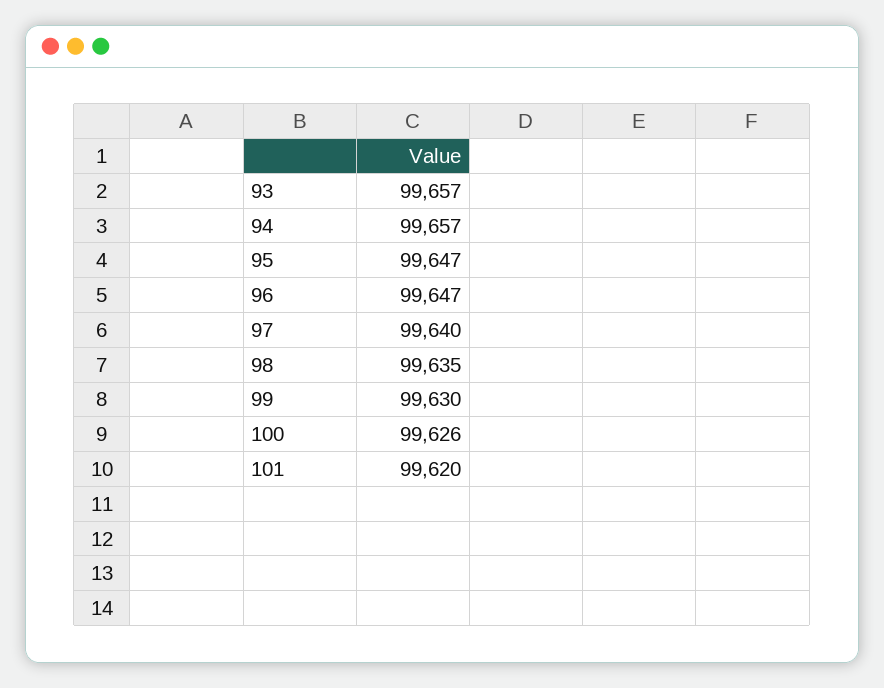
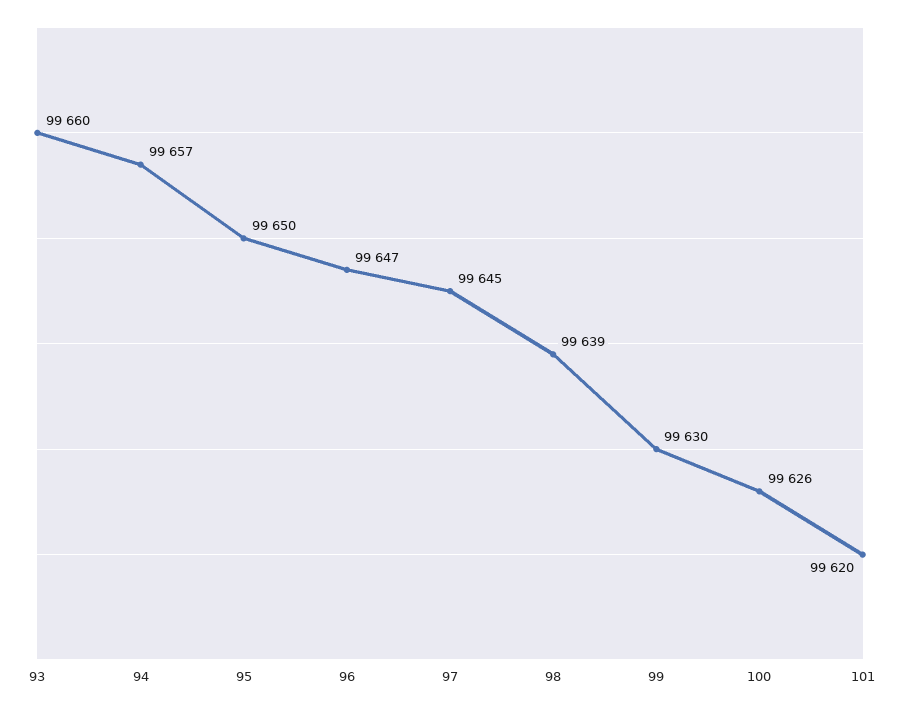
93: 99657 -> 99660
95: 99647 -> 99650
97: 99640 -> 99645
98: 99635 -> 99639

